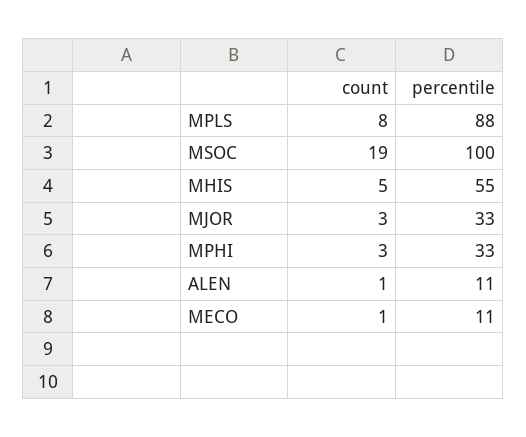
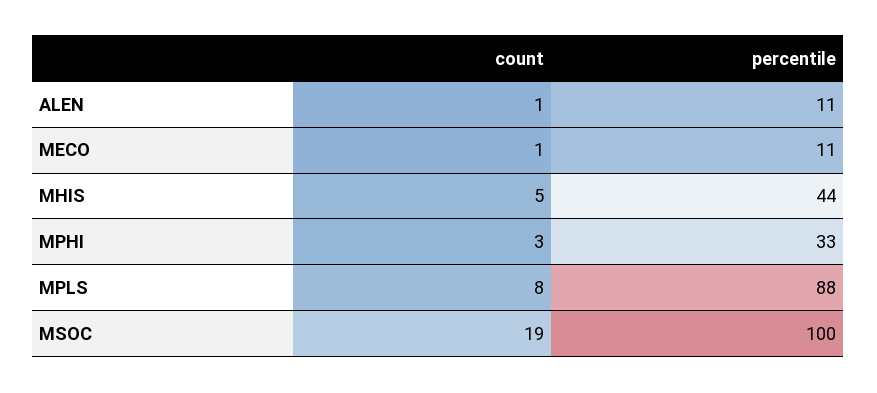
percentile, MHIS: 55 -> 44
count, MJOR: 3 -> none
percentile, MJOR: 33 -> none

